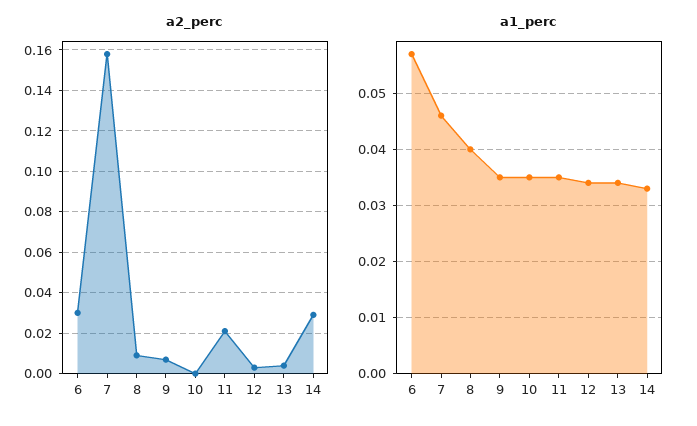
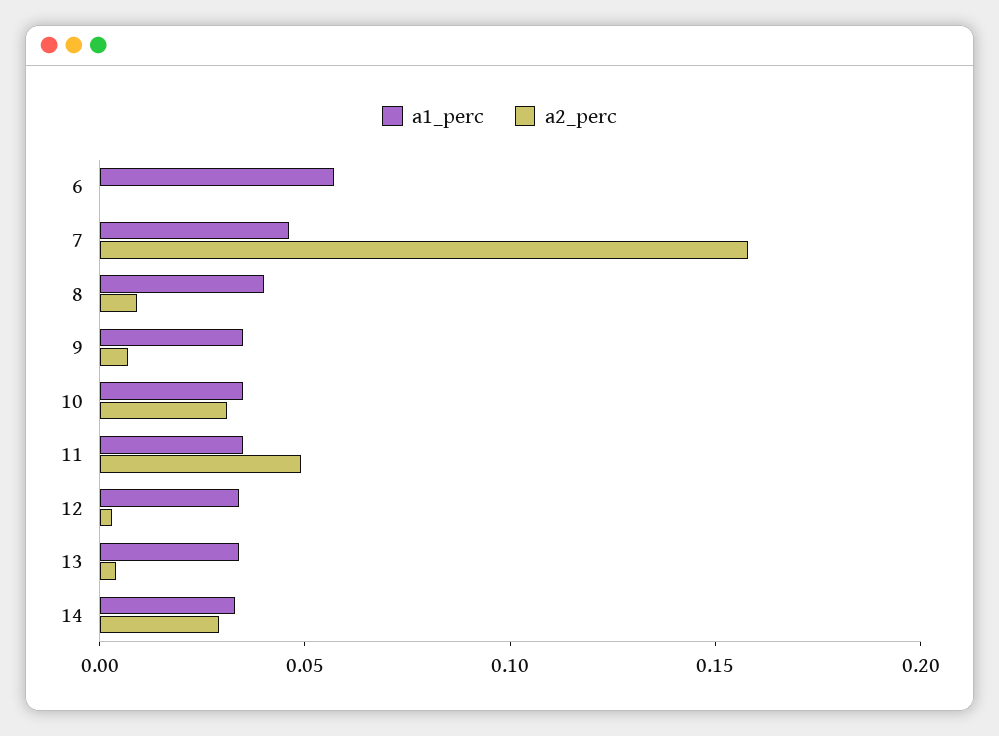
a2_perc, 6: 0.03 -> 0
a2_perc, 10: 0 -> 0.03
a2_perc, 11: 0.02 -> 0.05

